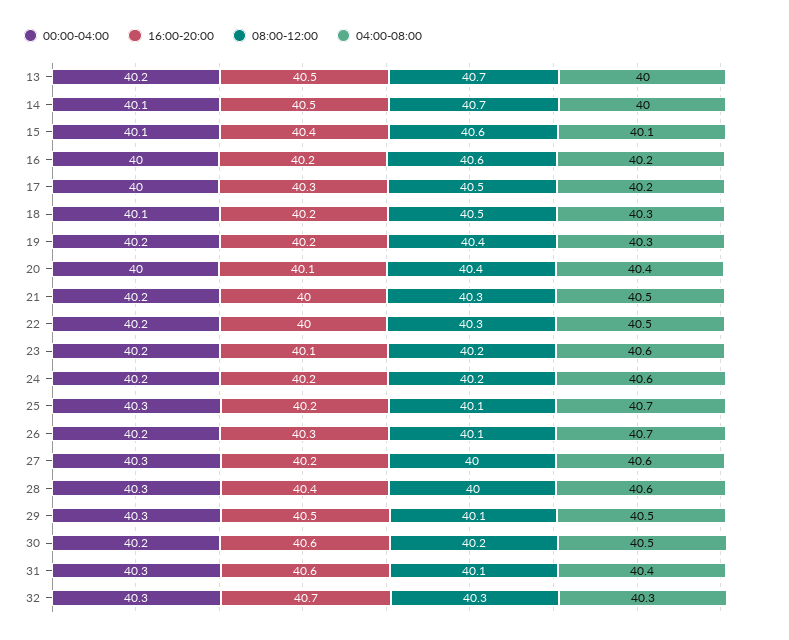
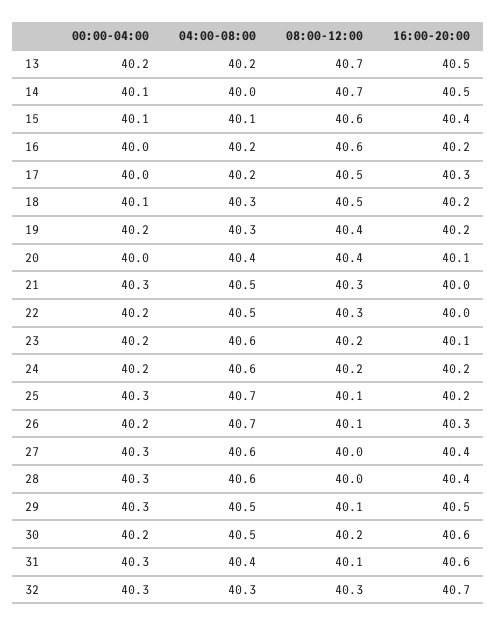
04:00-08:00, 13: 40 -> 40.2
00:00-04:00, 21: 40.2 -> 40.3
16:00-20:00, 27: 40.2 -> 40.4

